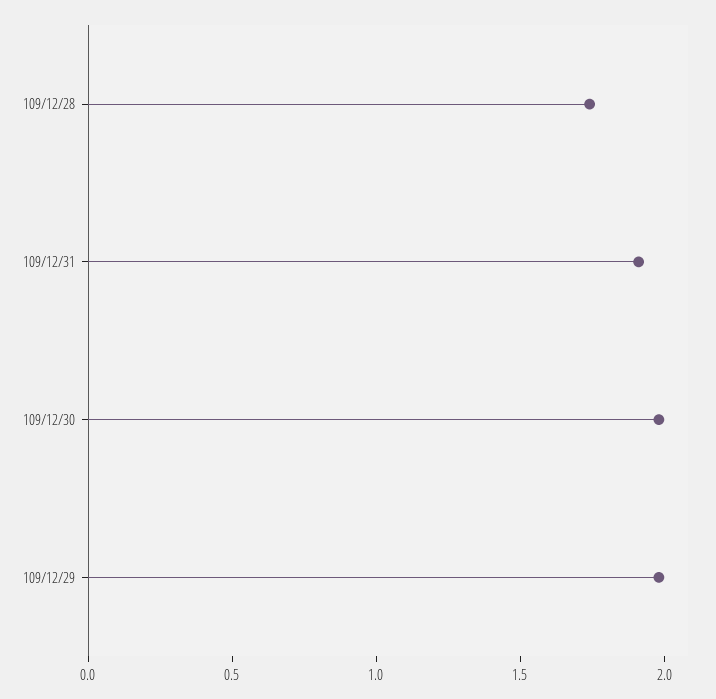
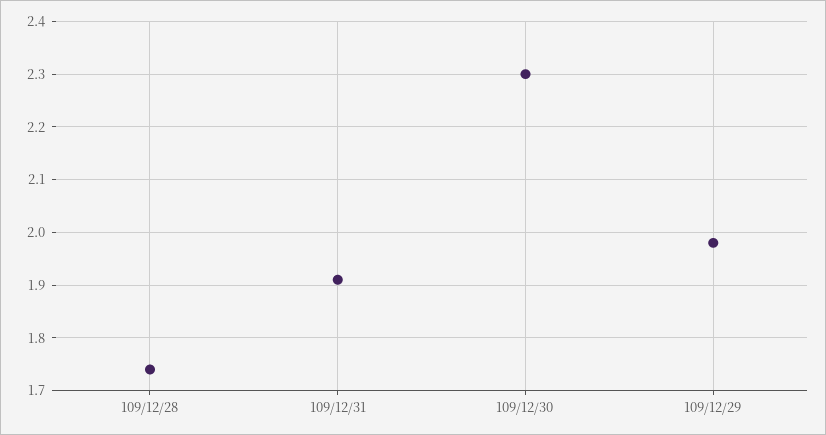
109/12/30: 2 -> 2.3

